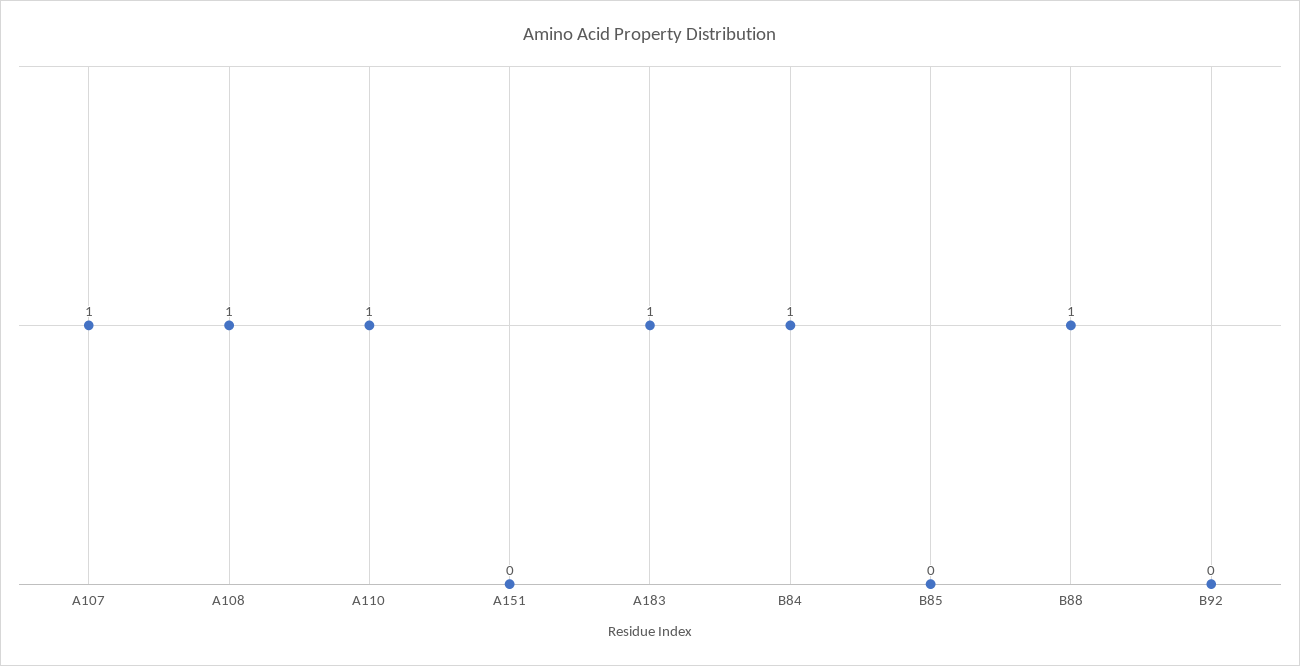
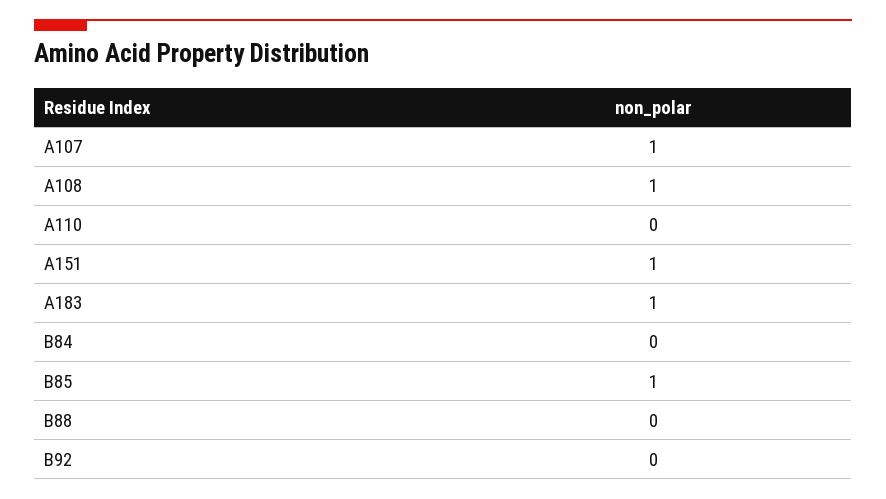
A110: 1 -> 0
A151: 0 -> 1
B84: 1 -> 0
B85: 0 -> 1
B88: 1 -> 0

